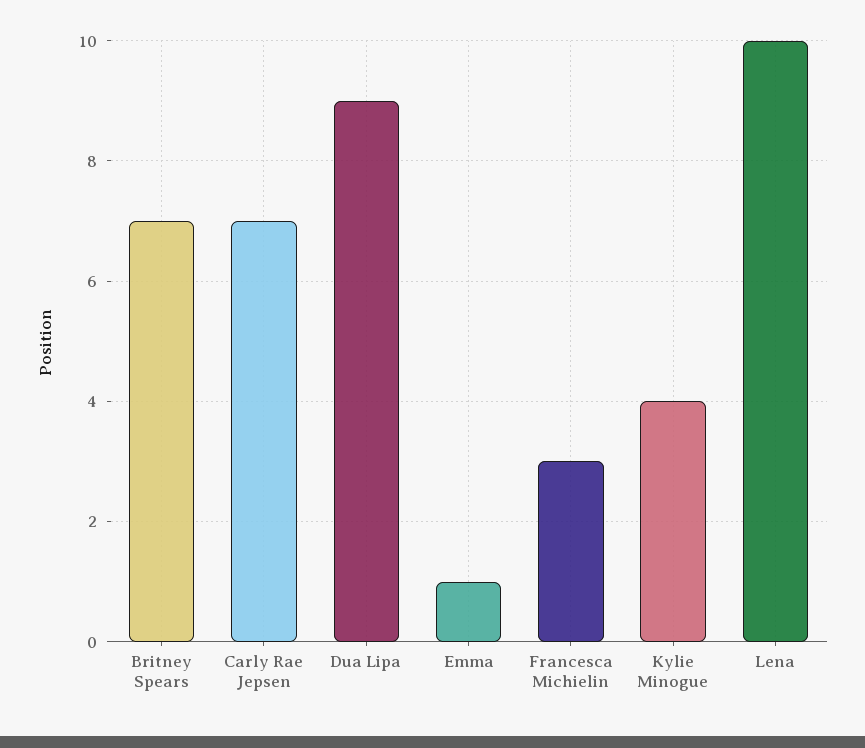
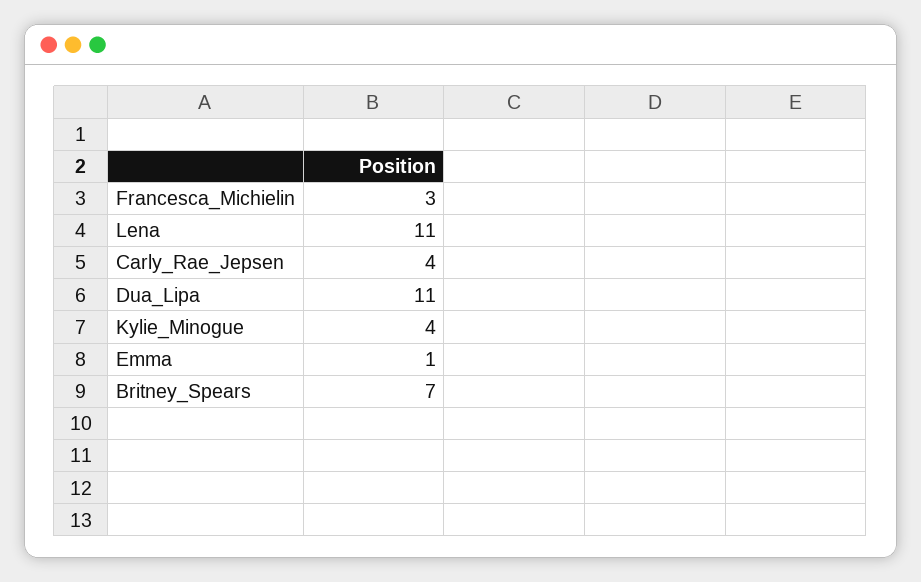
Carly Rae Jepsen: 7 -> 4
Dua Lipa: 9 -> 11
Lena: 10 -> 11

